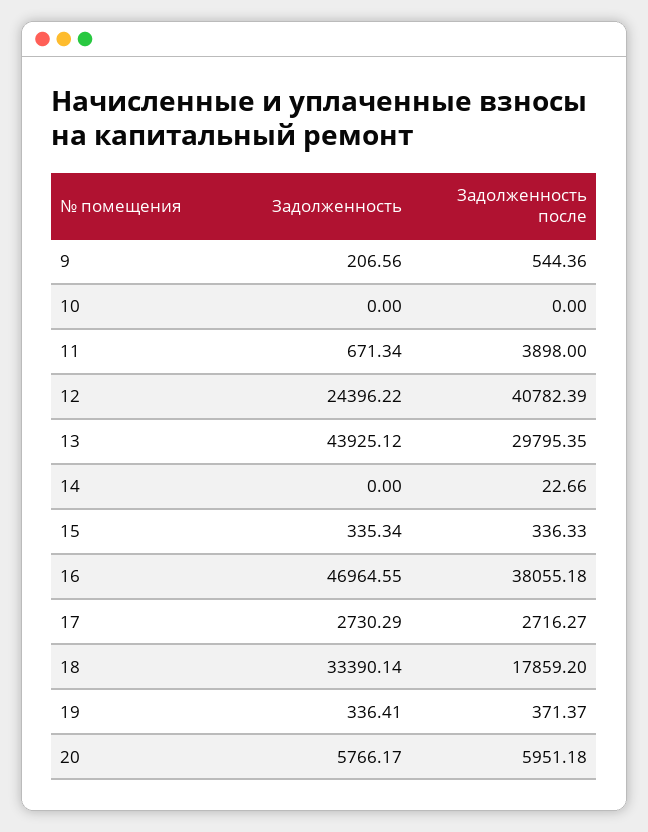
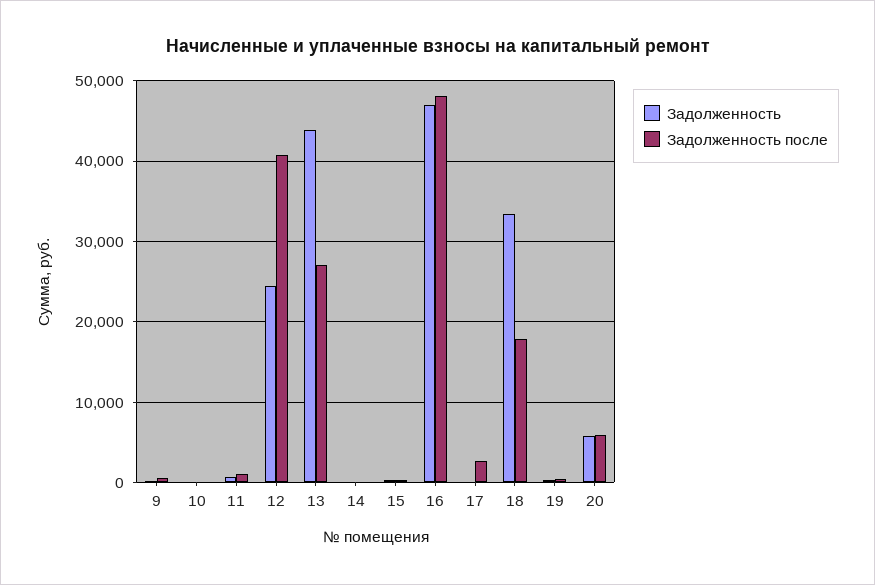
Задолженность после, 11: 3898 -> 1000
Задолженность после, 13: 29795.35 -> 27000
Задолженность после, 16: 38055.18 -> 48000
Задолженность, 17: 2730.29 -> 0

